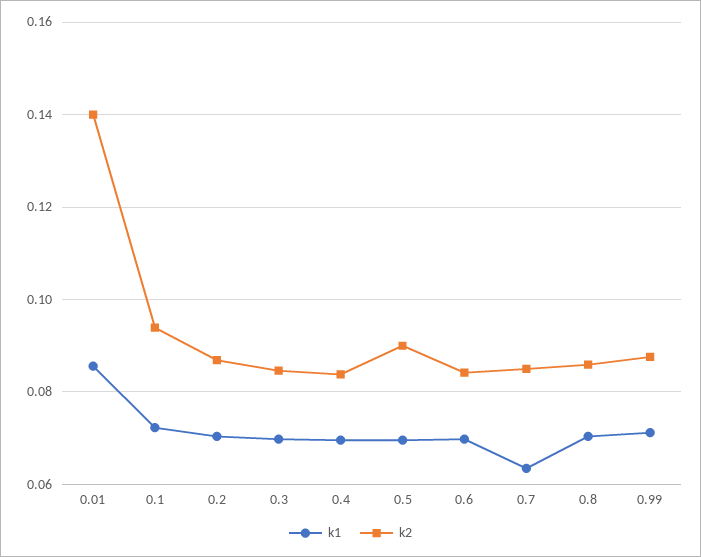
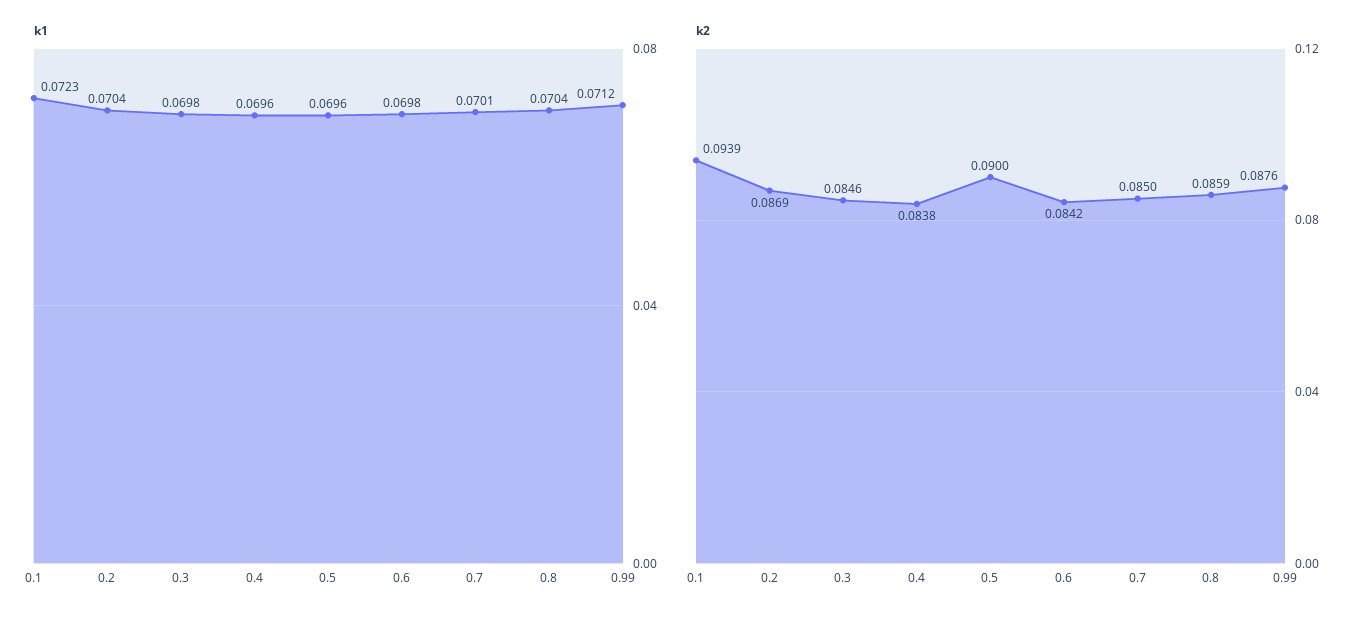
k1, 0.01: 0.086 -> none
k2, 0.01: 0.14 -> none
k1, 0.7: 0.064 -> 0.0701

